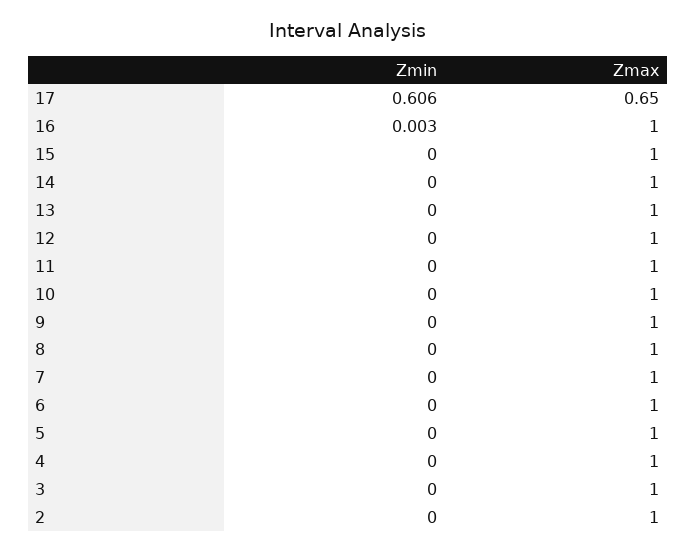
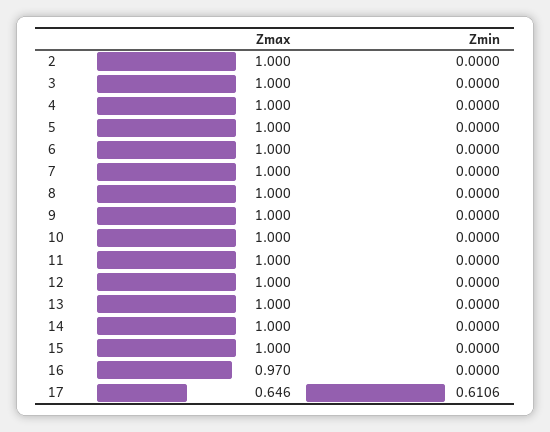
Zmin, 17: 0.606 -> 0.6106
Zmin, 16: 0.003 -> 0
Zmax, 16: 1 -> 0.97

